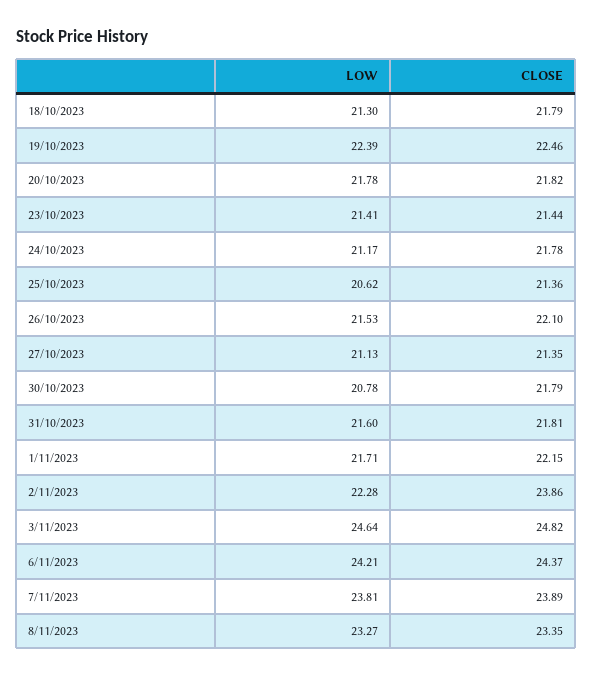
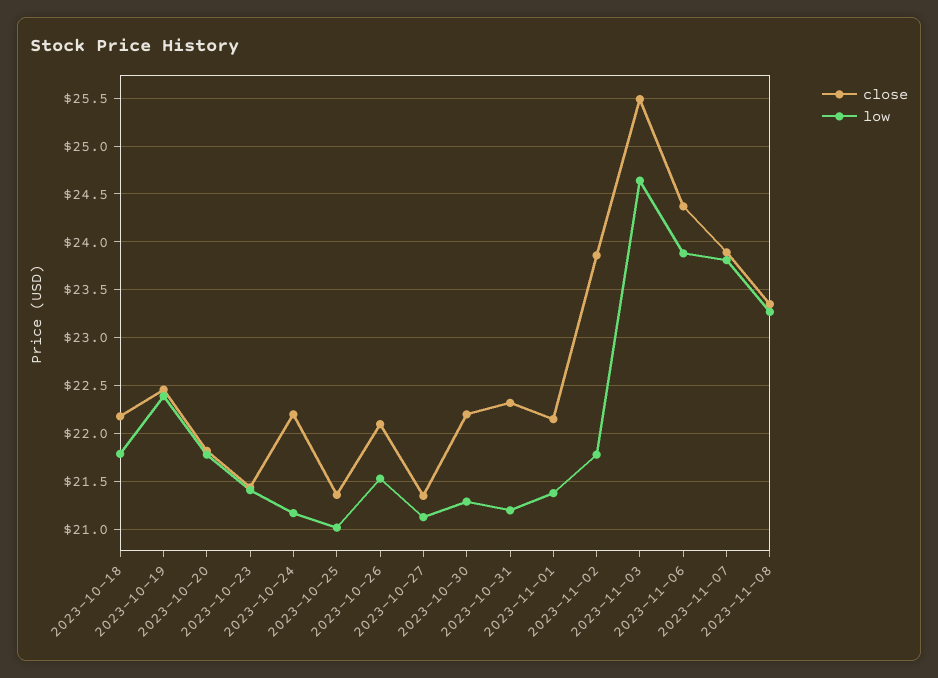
LOW, 18/10/2023: 21.3 -> 21.8
CLOSE, 18/10/2023: 21.79 -> 22.2
CLOSE, 24/10/2023: 21.78 -> 22.2
LOW, 25/10/2023: 20.62 -> 21
LOW, 30/10/2023: 20.78 -> 21.3
CLOSE, 30/10/2023: 21.79 -> 22.2
LOW, 31/10/2023: 21.6 -> 21.2
CLOSE, 31/10/2023: 21.81 -> 22.3
LOW, 1/11/2023: 21.71 -> 21.4
LOW, 2/11/2023: 22.28 -> 21.8
CLOSE, 3/11/2023: 24.82 -> 25.5
LOW, 6/11/2023: 24.21 -> 23.9

